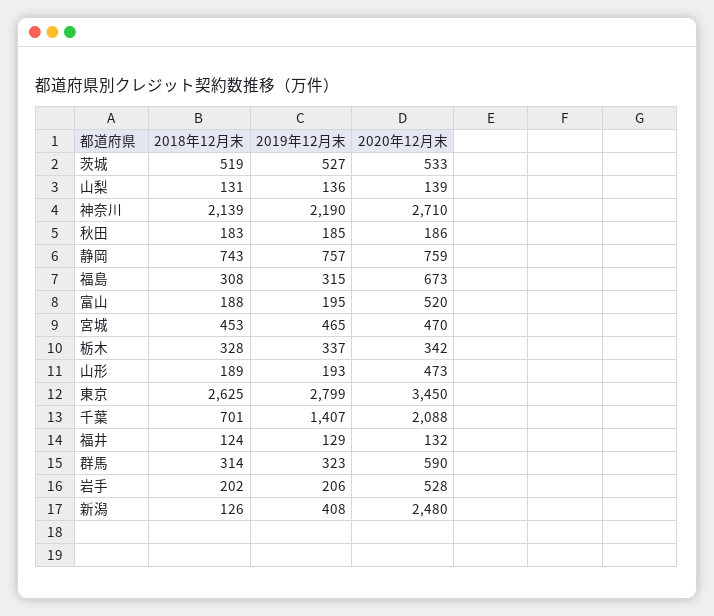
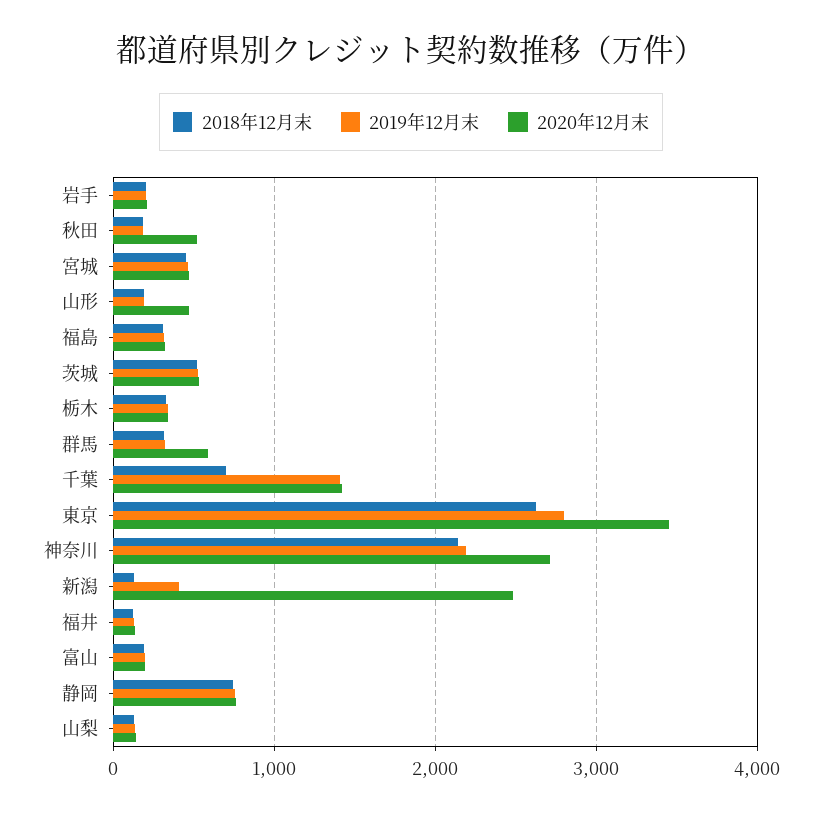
2020年12月末, 秋田: 186 -> 500
2020年12月末, 福島: 673 -> 300
2020年12月末, 富山: 520 -> 200
2020年12月末, 千葉: 2088 -> 1400
2020年12月末, 岩手: 528 -> 200

